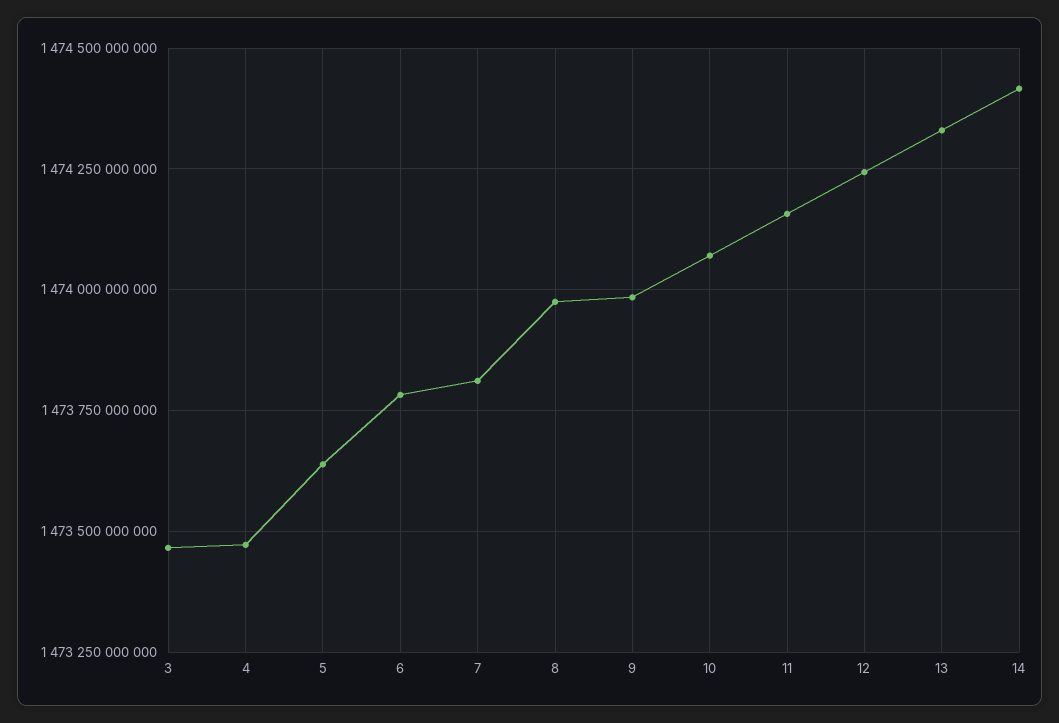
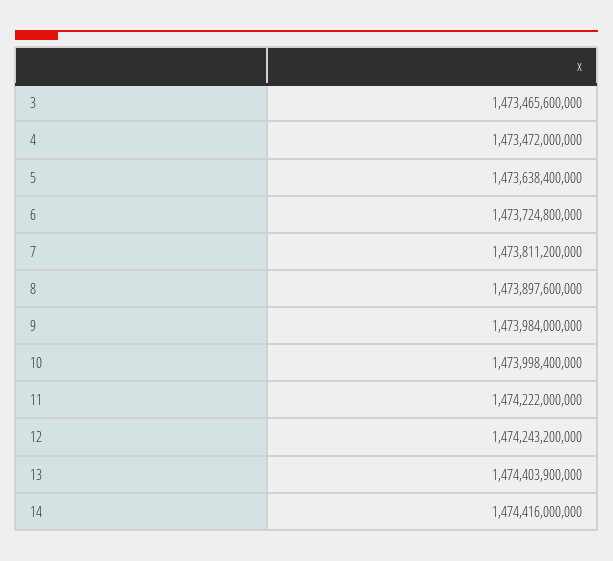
6: 1473775000000 -> 1473724800000
8: 1473975000000 -> 1473897600000
10: 1474075000000 -> 1473998400000
11: 1474150000000 -> 1474222000000
13: 1474325000000 -> 1474403900000

